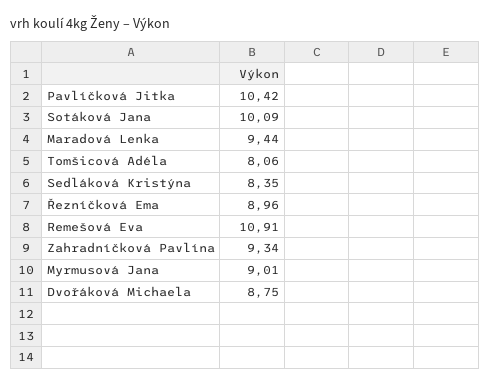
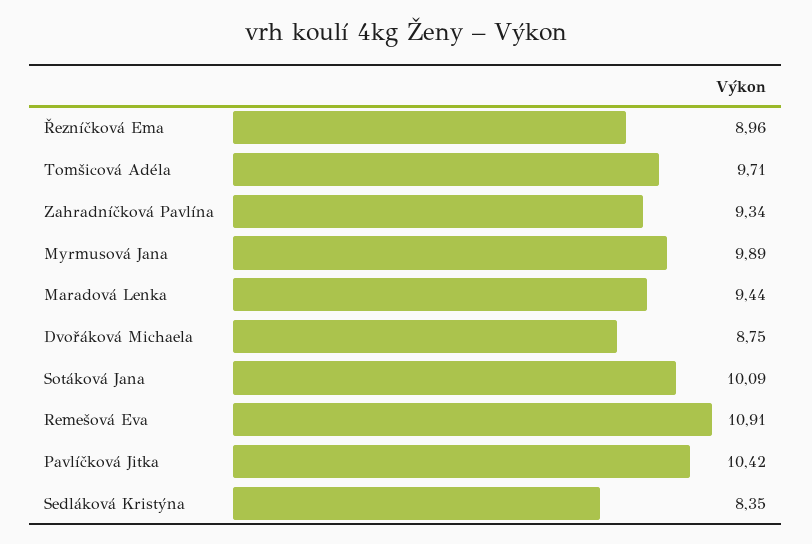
Tomšicová Adéla: 8.06 -> 9.71
Myrmusová Jana: 9.01 -> 9.89

